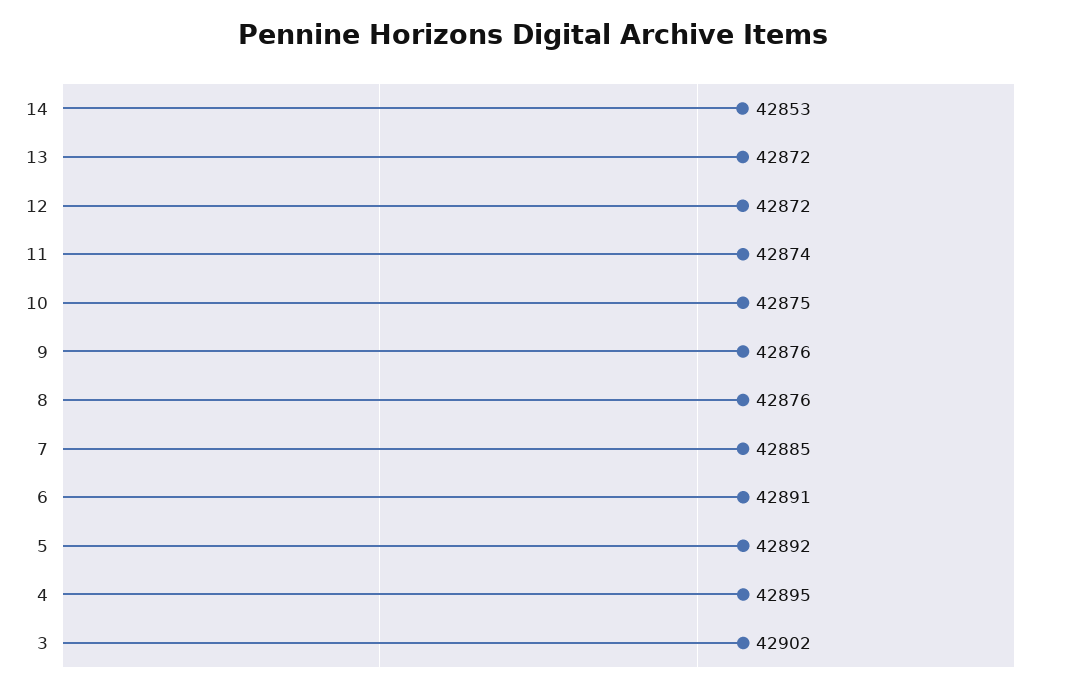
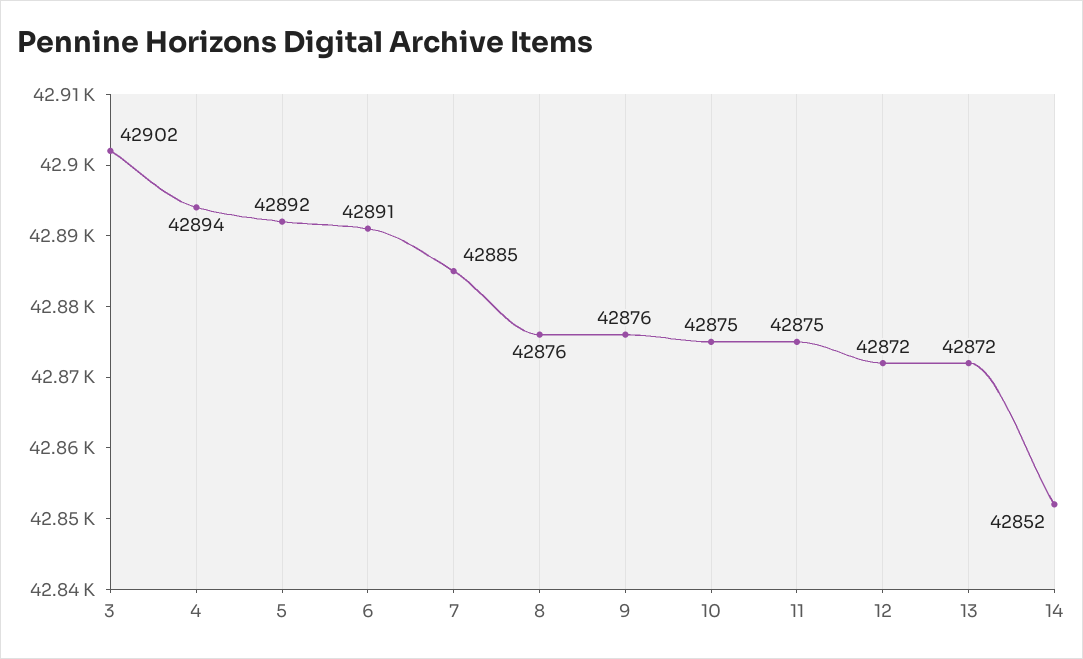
14: 42853 -> 42852
11: 42874 -> 42875
4: 42895 -> 42894

